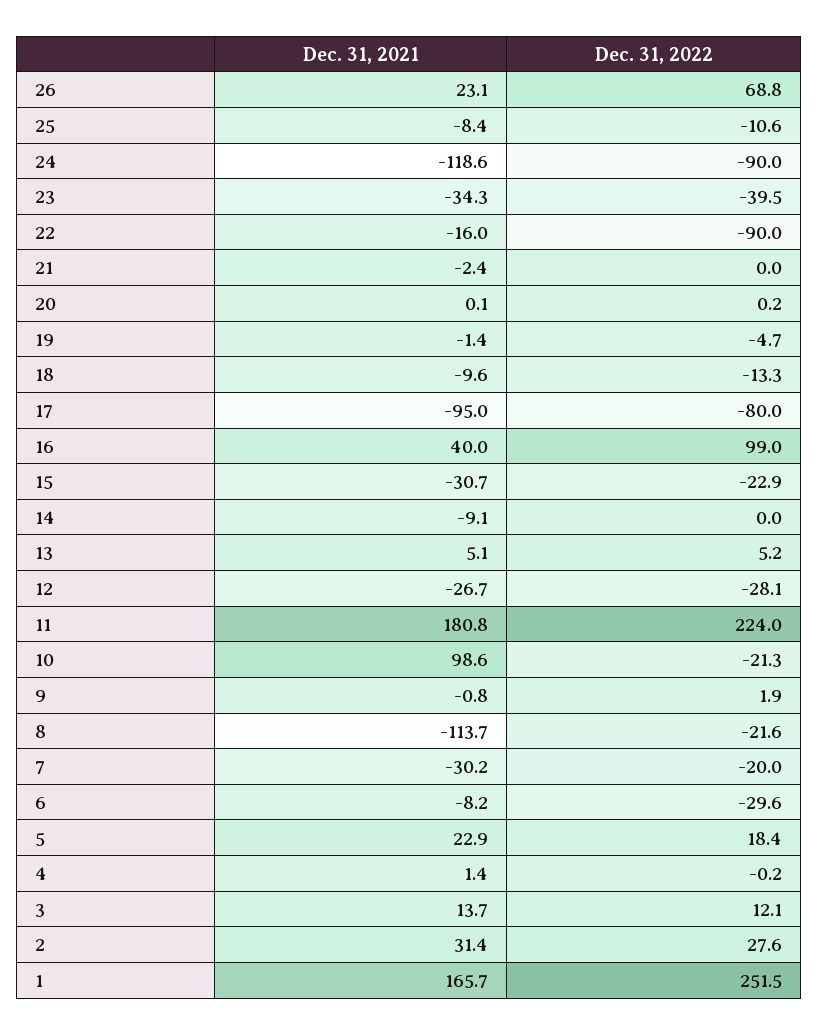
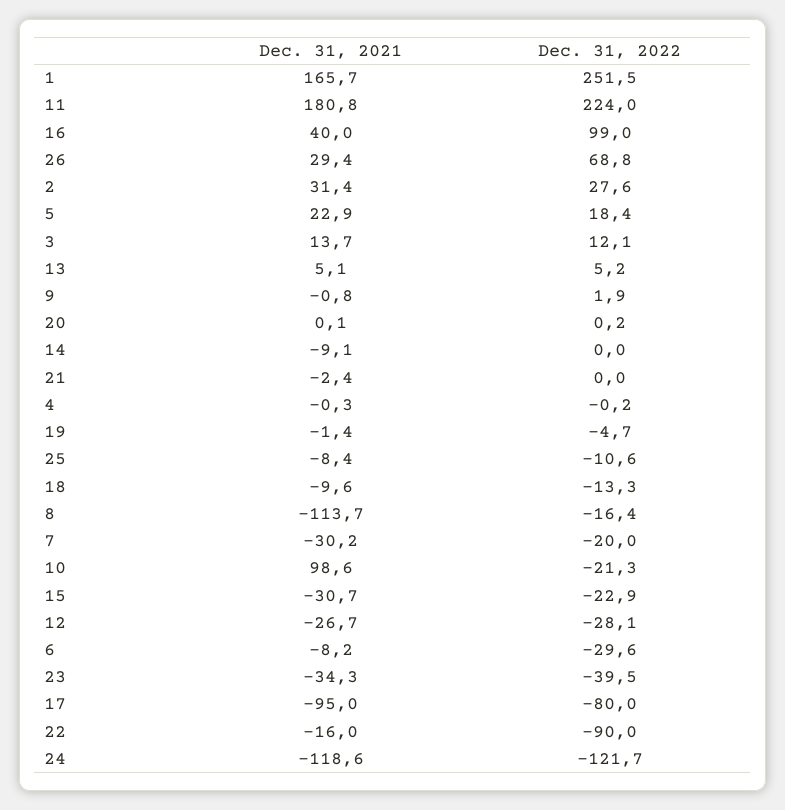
Dec. 31, 2021, 26: 23.1 -> 29.4
Dec. 31, 2022, 24: -90 -> -121.7
Dec. 31, 2022, 8: -21.6 -> -16.4
Dec. 31, 2021, 4: 1.4 -> -0.3

